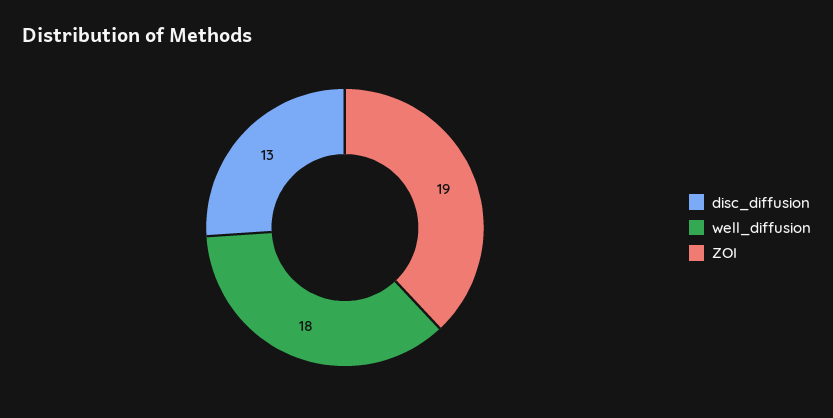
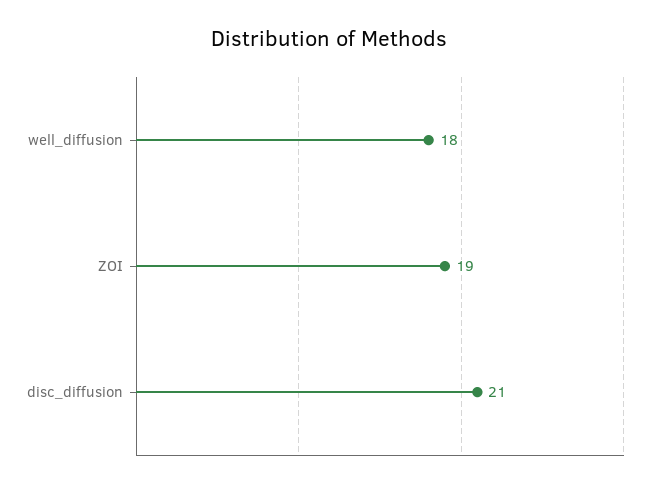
disc_diffusion: 13 -> 21

